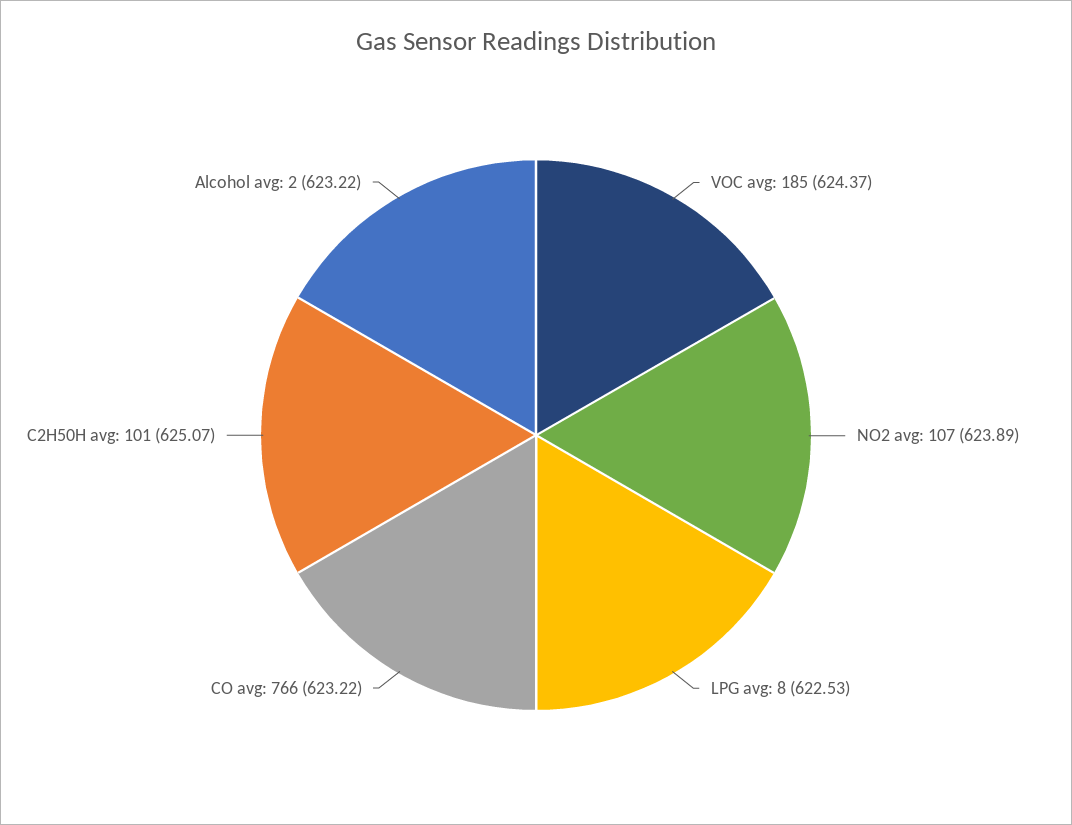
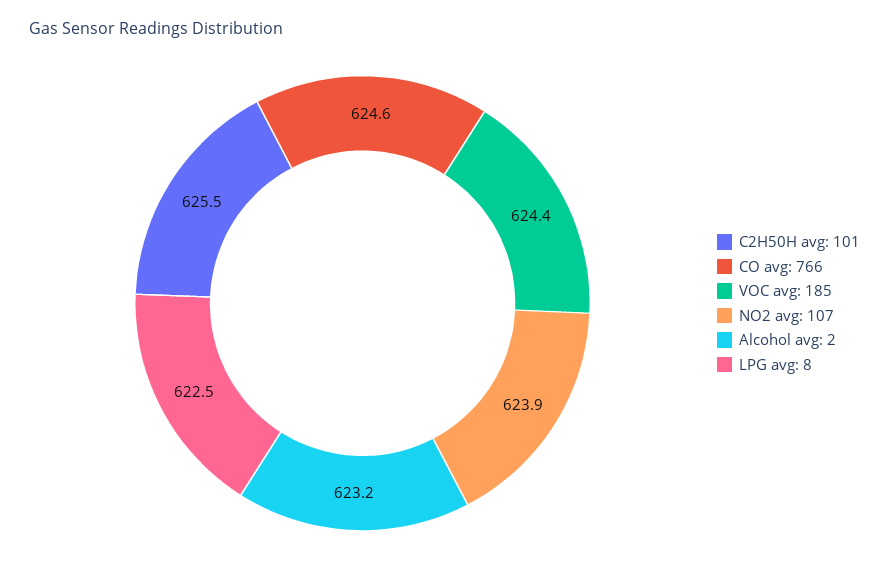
CO avg: 766: 623.22 -> 624.6
C2H50H avg: 101: 625.07 -> 625.5

